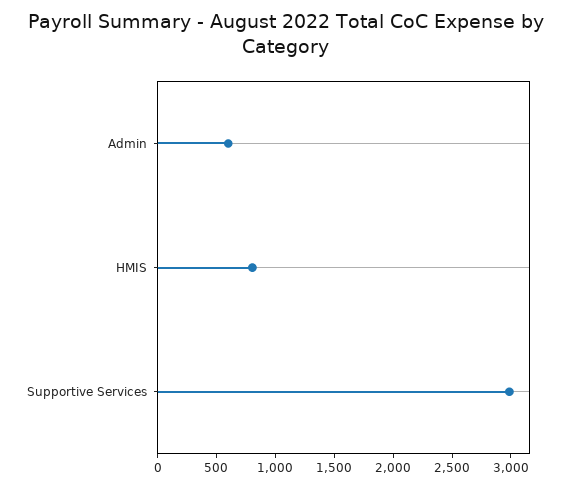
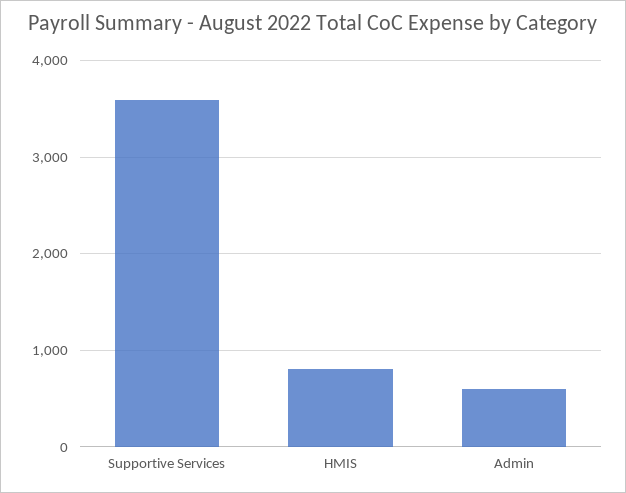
Supportive Services: 3000 -> 3600

